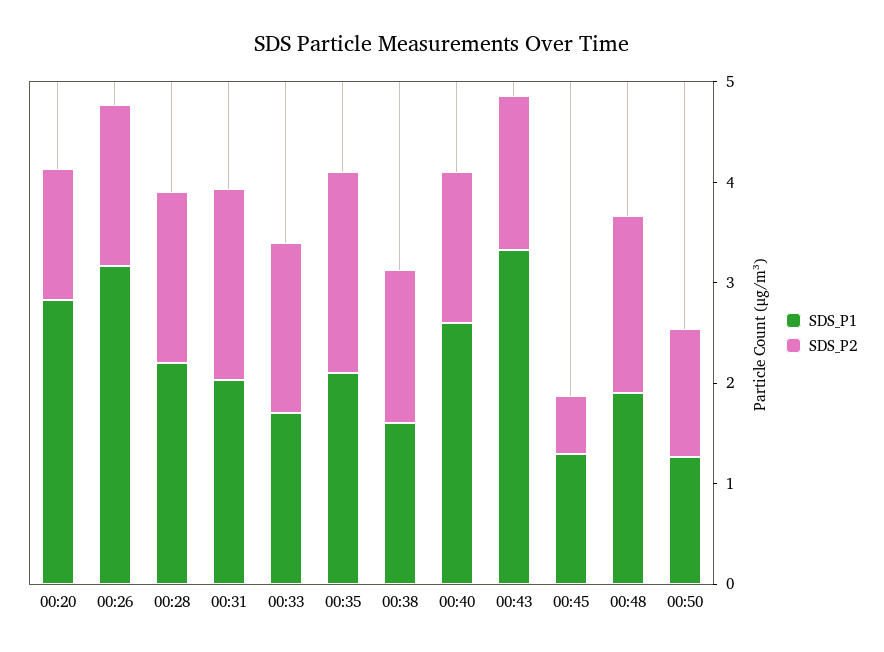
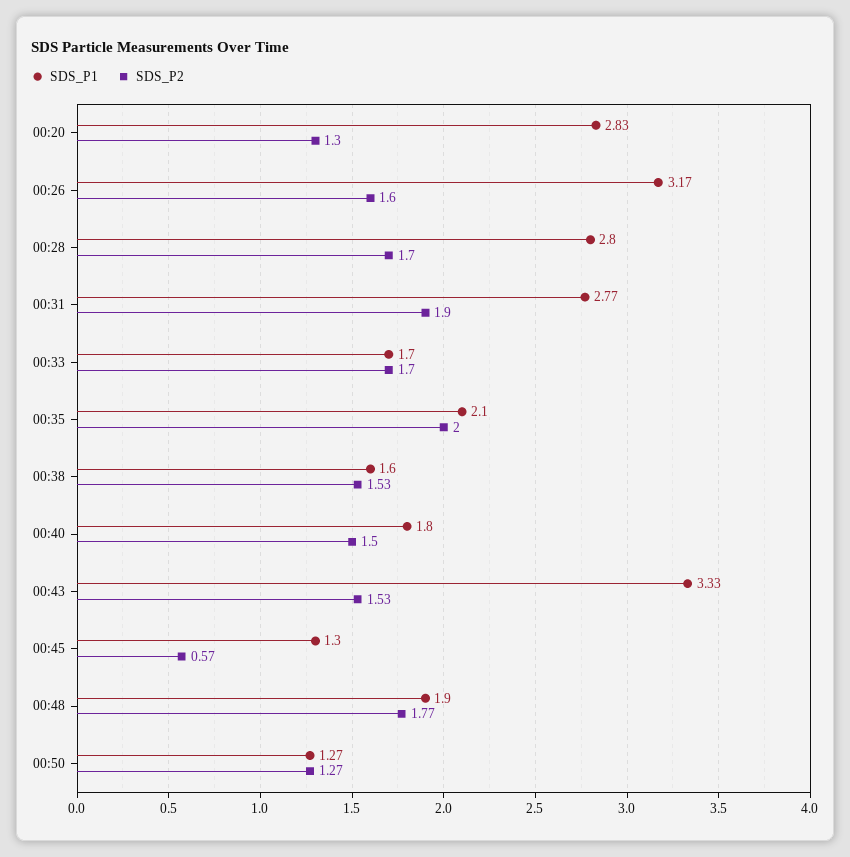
SDS_P1, 00:28: 2.2 -> 2.8
SDS_P1, 00:31: 2 -> 2.77
SDS_P1, 00:40: 2.6 -> 1.8

